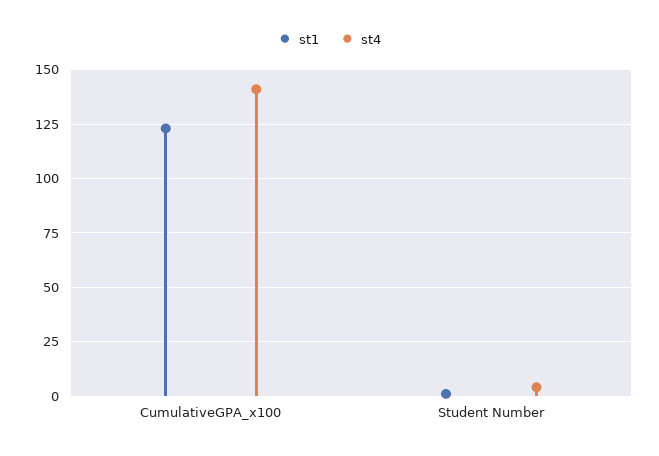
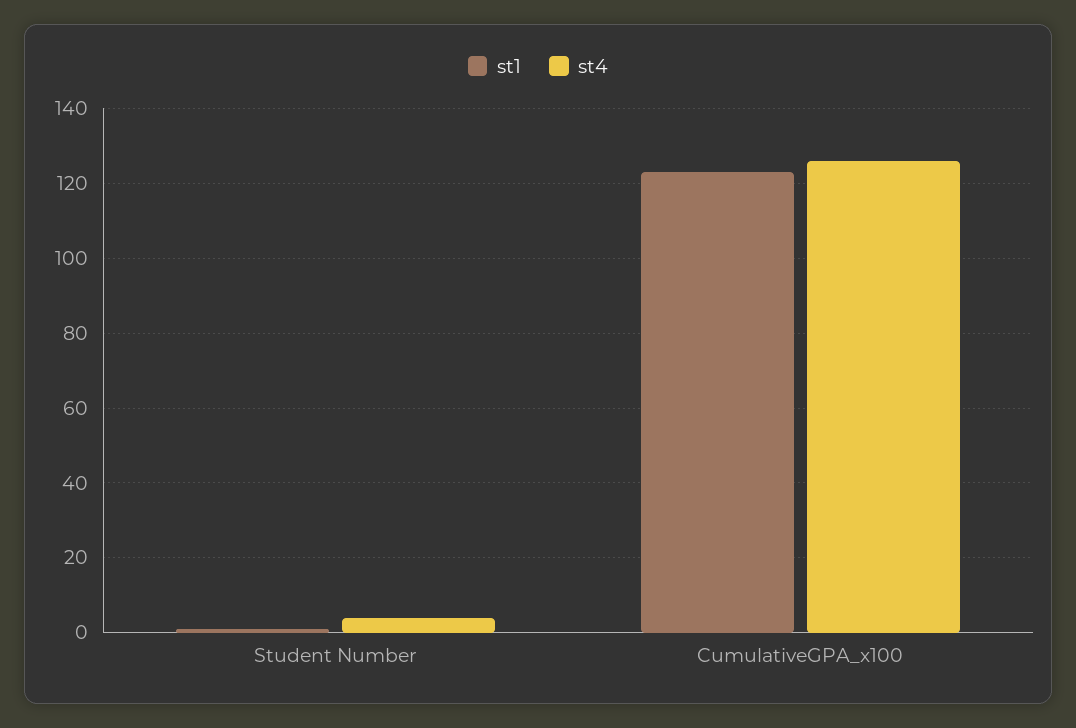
st4, CumulativeGPA_x100: 140 -> 125

